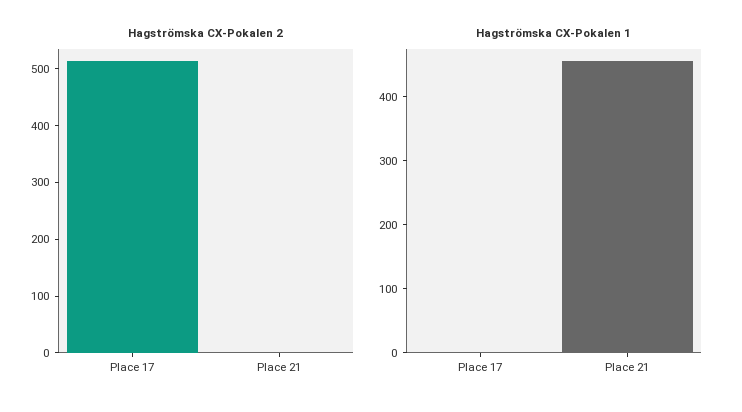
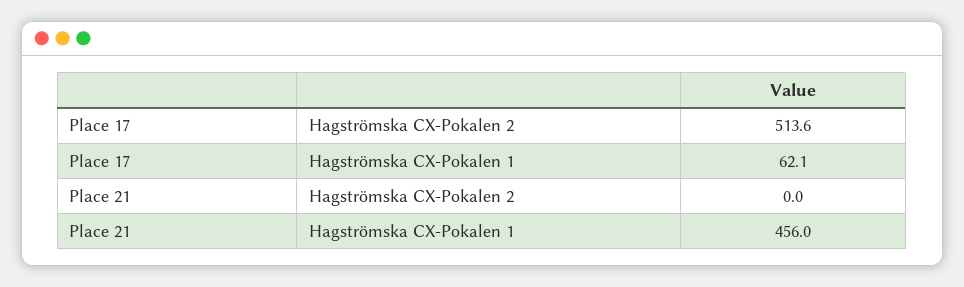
Hagströmska CX-Pokalen 1, Place 17: 0 -> 62.1

